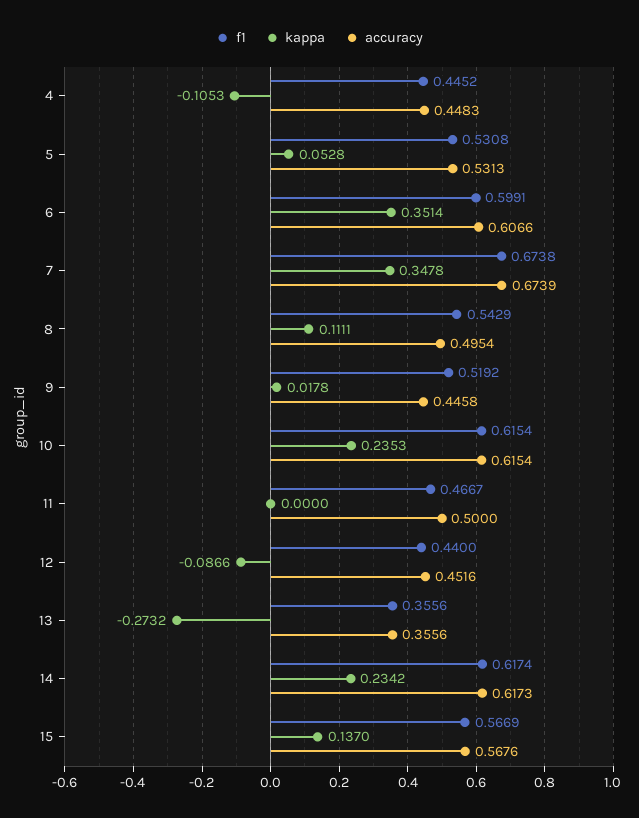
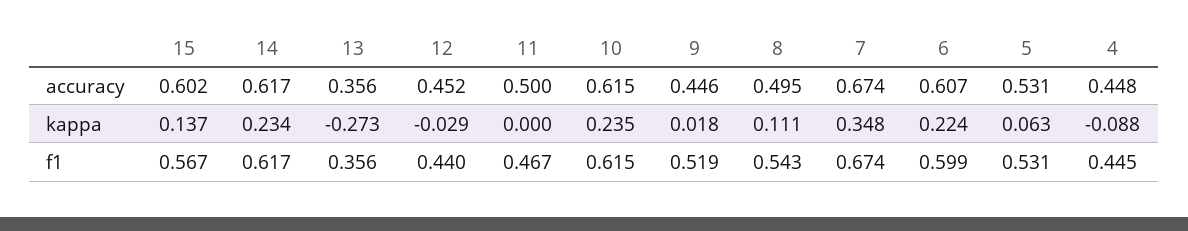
kappa, 4: -0.1053 -> -0.088
kappa, 5: 0.0528 -> 0.063
kappa, 6: 0.3514 -> 0.224
kappa, 12: -0.0866 -> -0.029
accuracy, 15: 0.5676 -> 0.602

